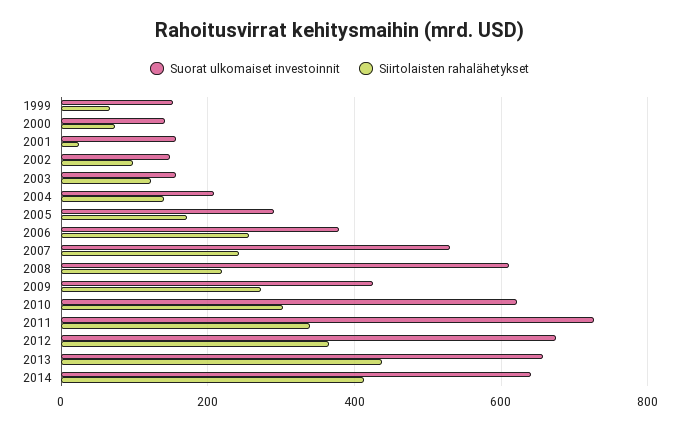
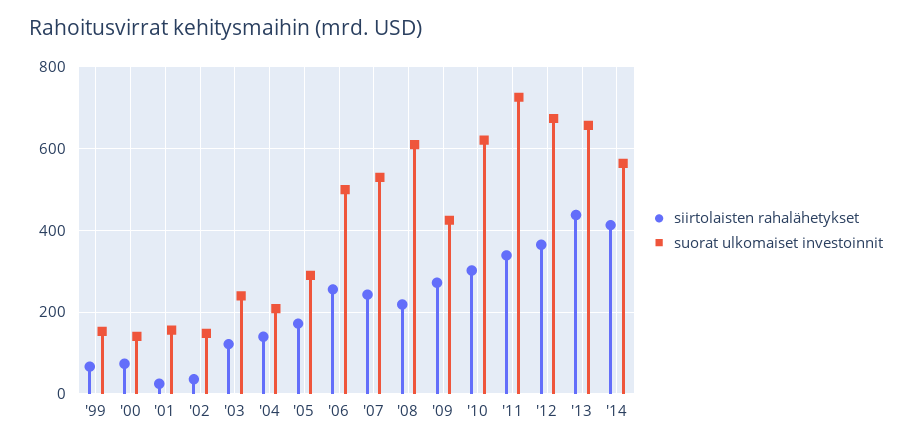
Siirtolaisten rahalähetykset, 2002: 100 -> 40
Suorat ulkomaiset investoinnit, 2003: 160 -> 240
Suorat ulkomaiset investoinnit, 2006: 380 -> 500
Suorat ulkomaiset investoinnit, 2014: 640 -> 560

